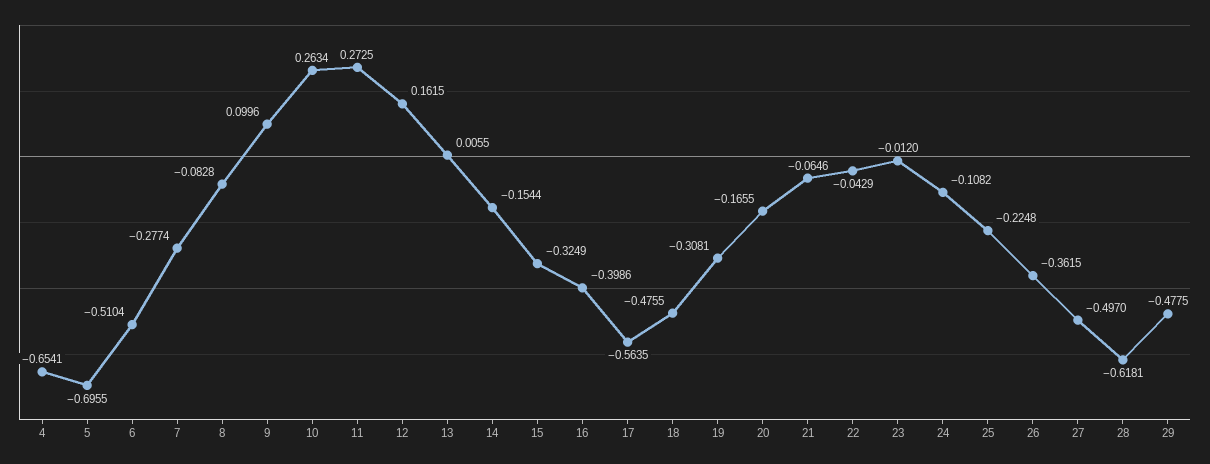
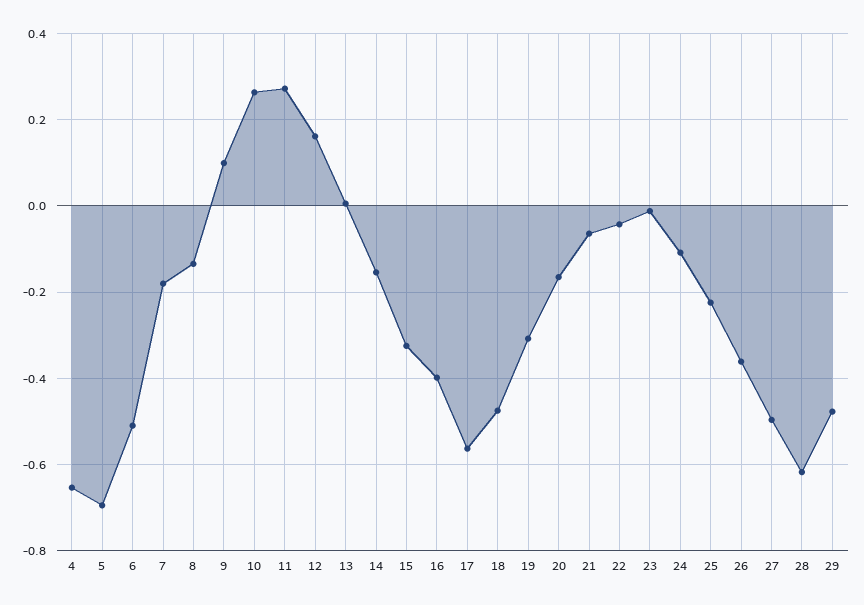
7: -0.2774 -> -0.18
8: -0.0828 -> -0.14

